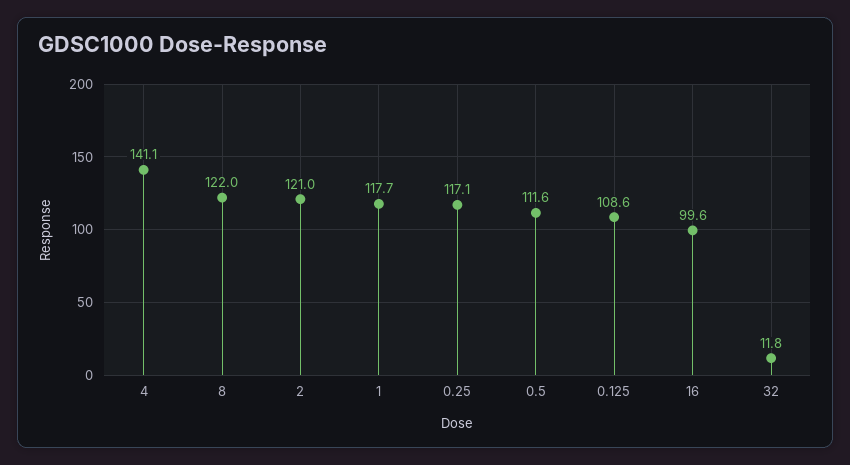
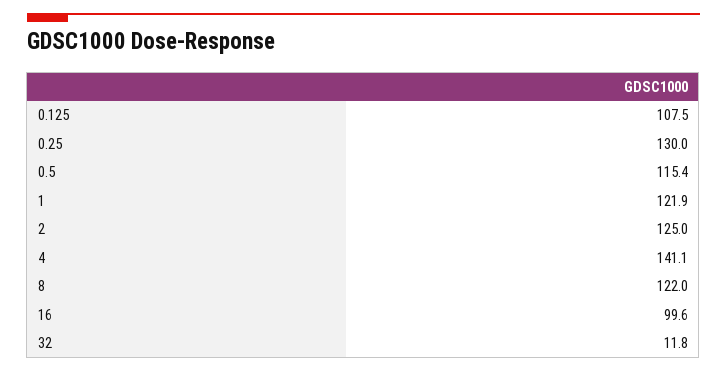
2: 121 -> 125
1: 117.7 -> 121.9
0.25: 117.1 -> 130
0.5: 111.6 -> 115.4
0.125: 108.6 -> 107.5

